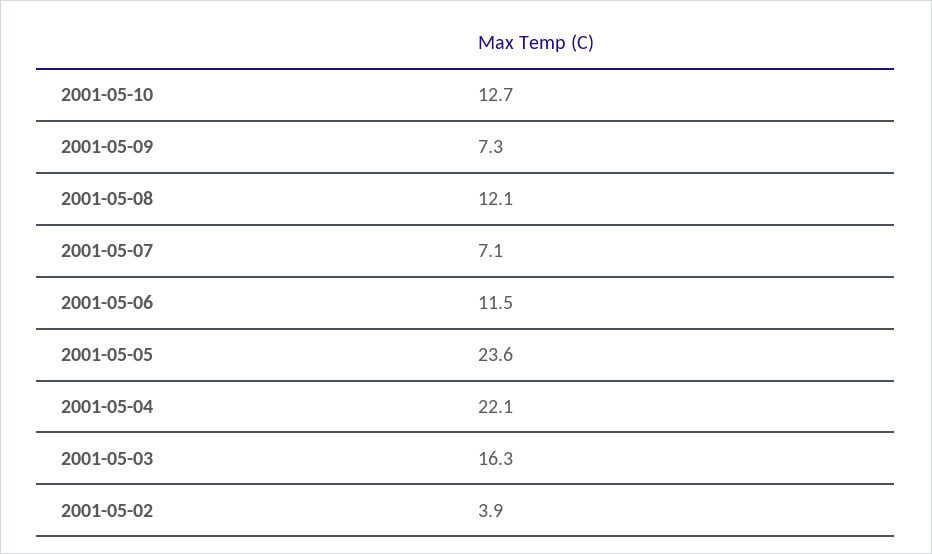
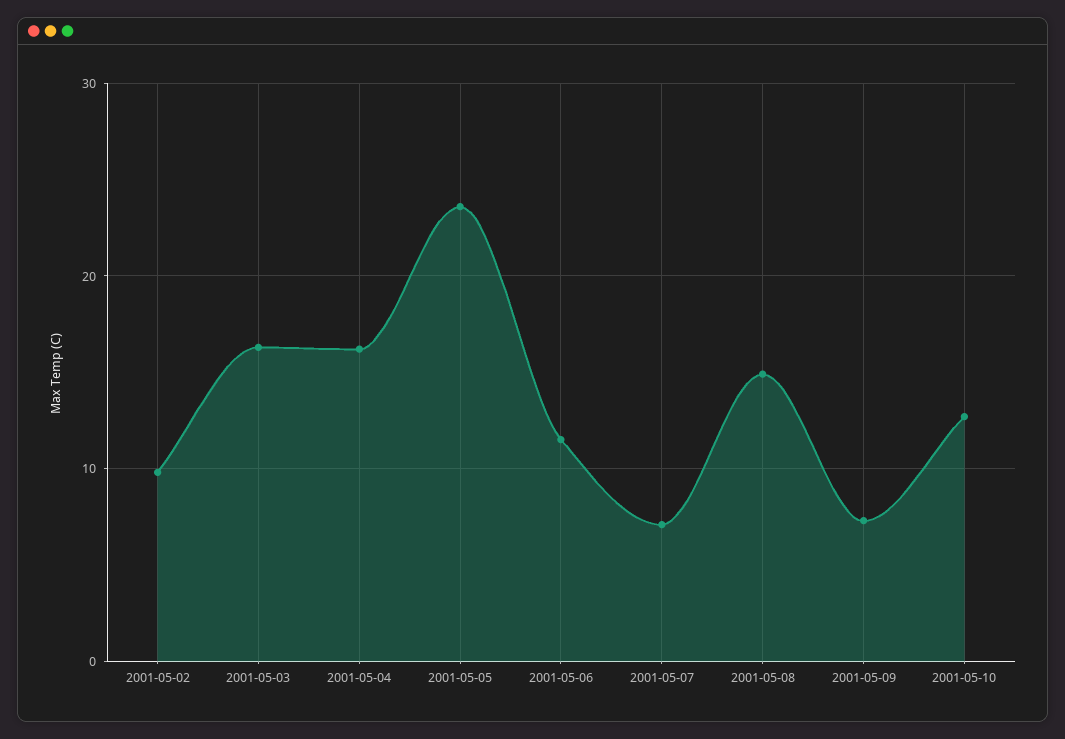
2001-05-08: 12.1 -> 15
2001-05-04: 22.1 -> 16
2001-05-02: 3.9 -> 10

